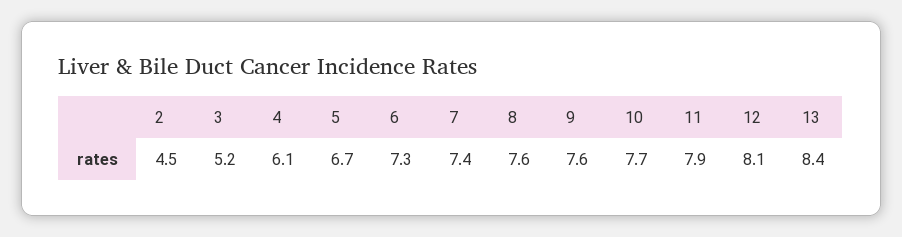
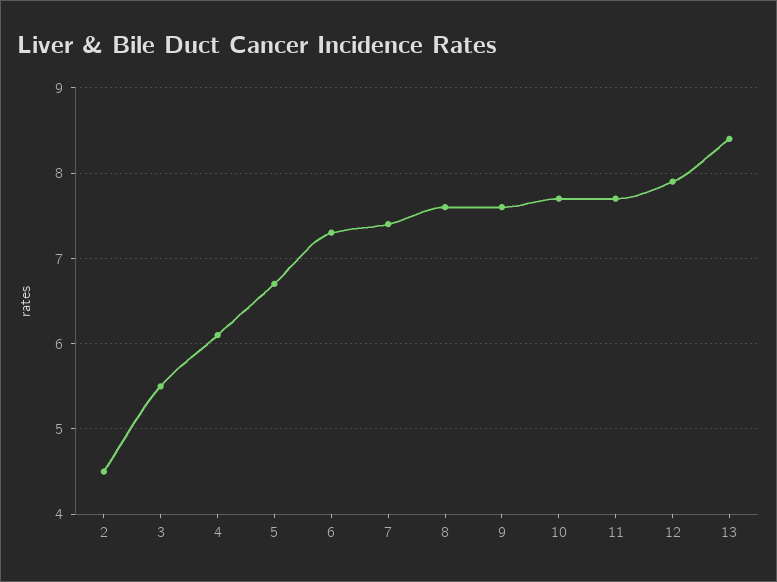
3: 5.2 -> 5.5
11: 7.9 -> 7.7
12: 8.1 -> 7.9

